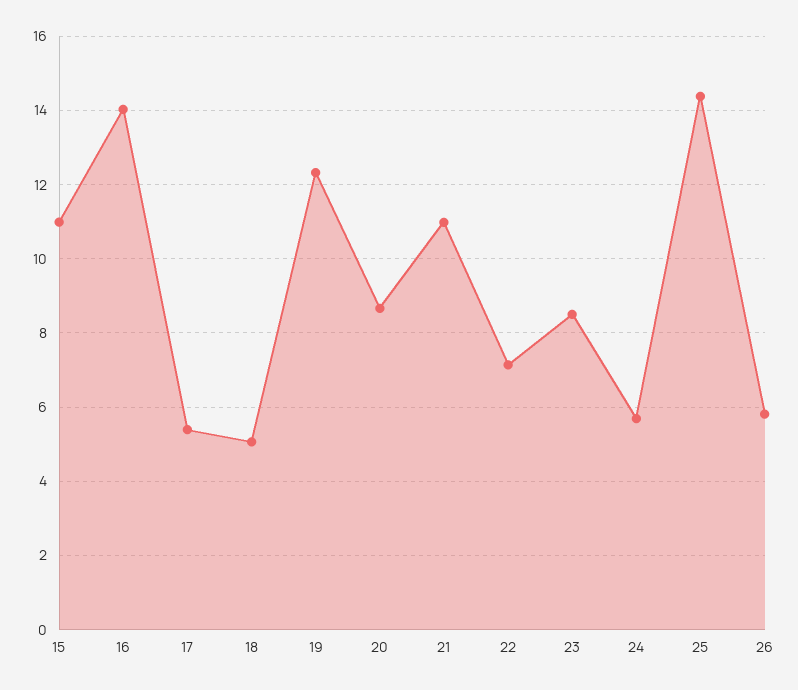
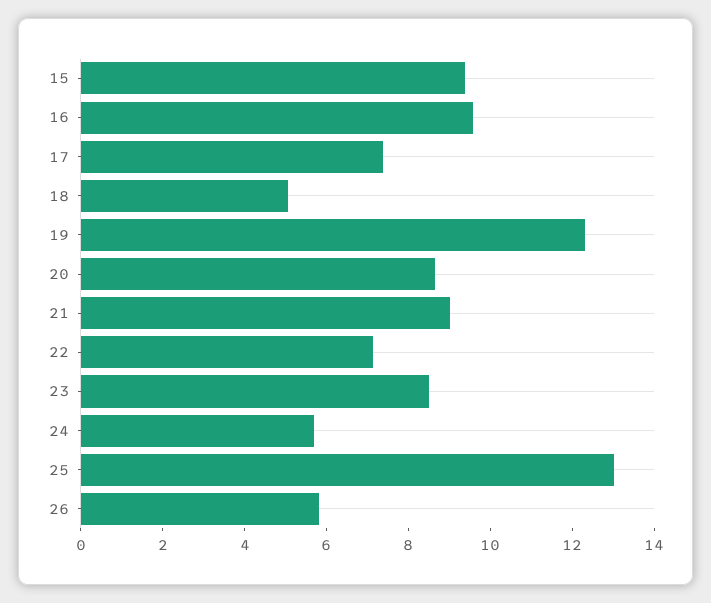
15: 11 -> 9.5
16: 14 -> 9.5
17: 5.4 -> 7.5
21: 11 -> 9
25: 14.4 -> 13

